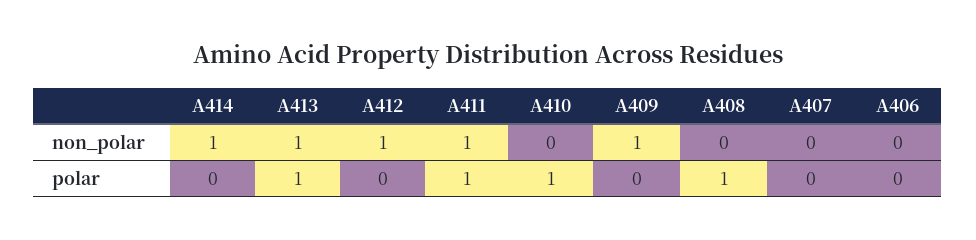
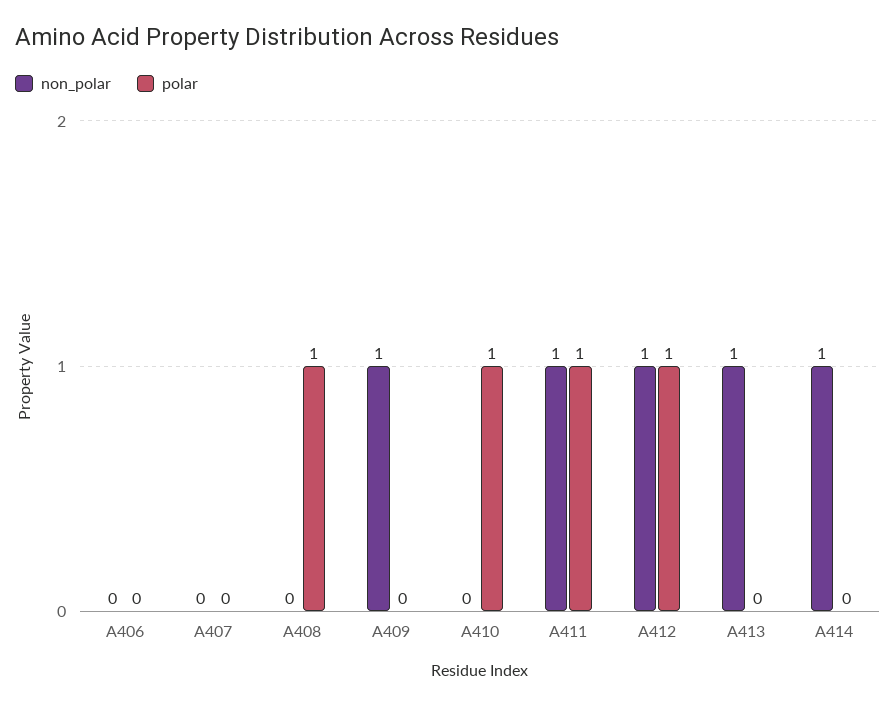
polar, A413: 1 -> 0
polar, A412: 0 -> 1

